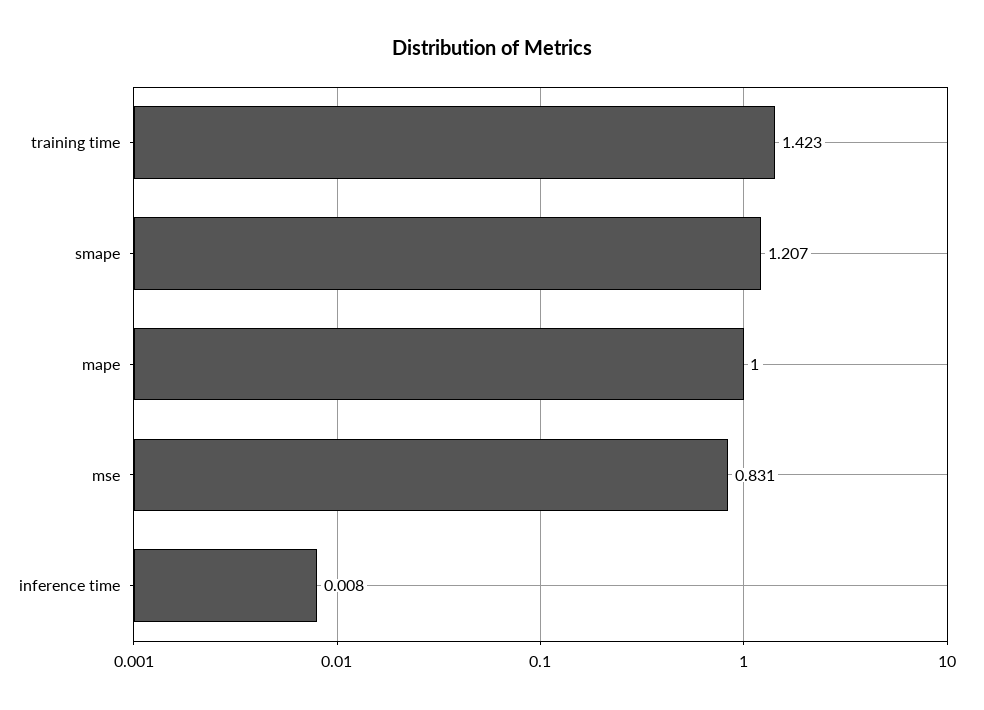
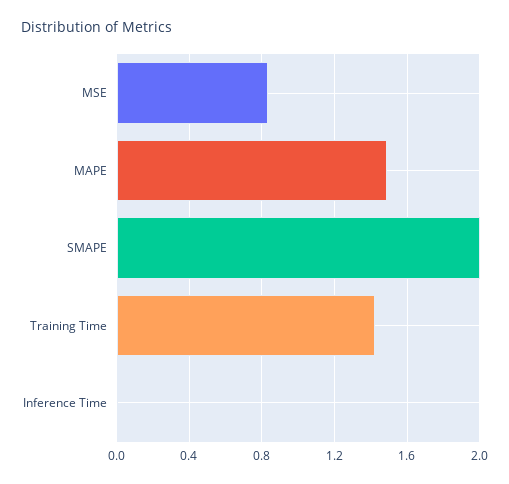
smape: 1.207 -> 2
mape: 1 -> 1.5

